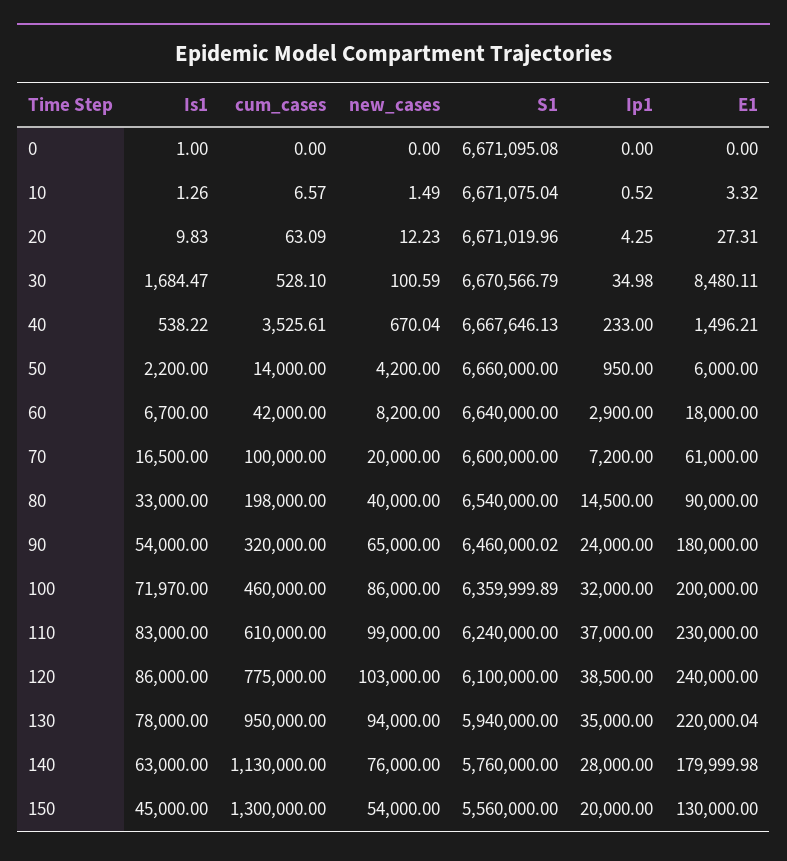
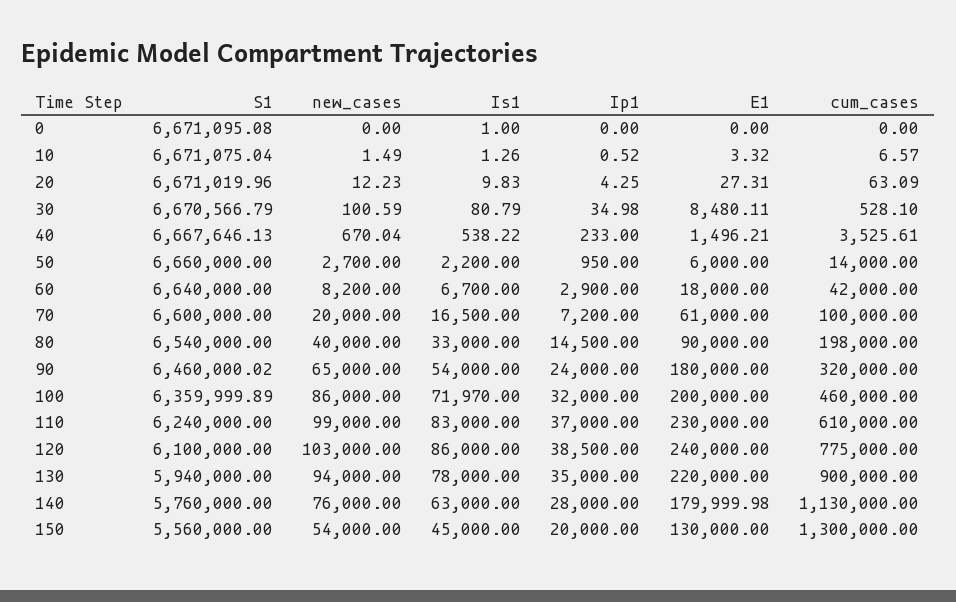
Is1, 30: 1684.47 -> 80.79
new_cases, 50: 4200 -> 2700
cum_cases, 130: 950000 -> 900000
E1, 130: 220000.04 -> 220000

